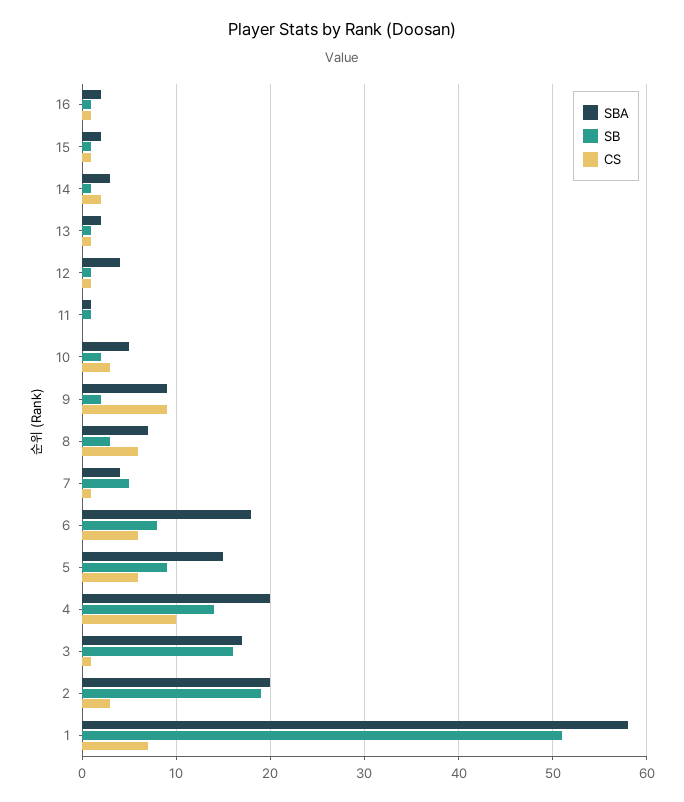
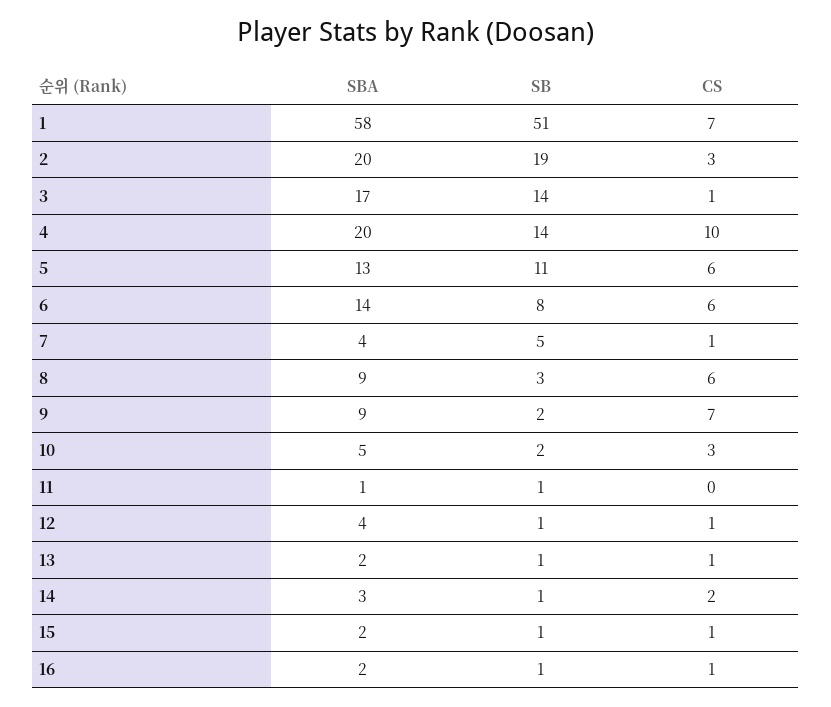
CS, 9: 9 -> 7
SBA, 8: 7 -> 9
SBA, 6: 18 -> 14
SBA, 5: 15 -> 13
SB, 5: 9 -> 11
SB, 3: 16 -> 14

